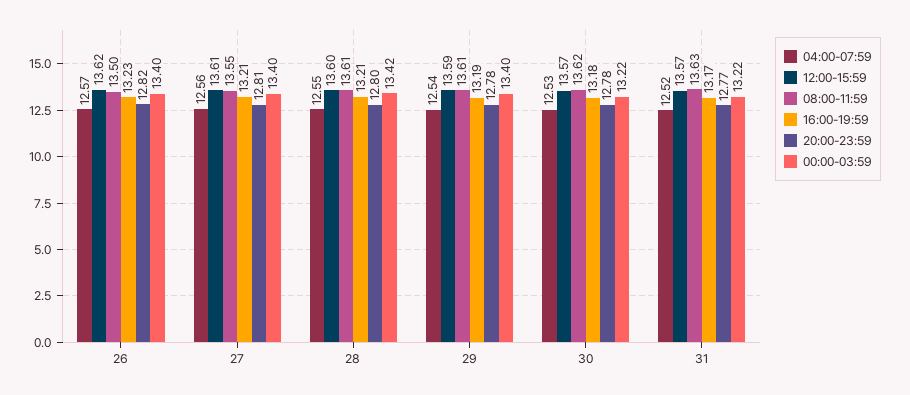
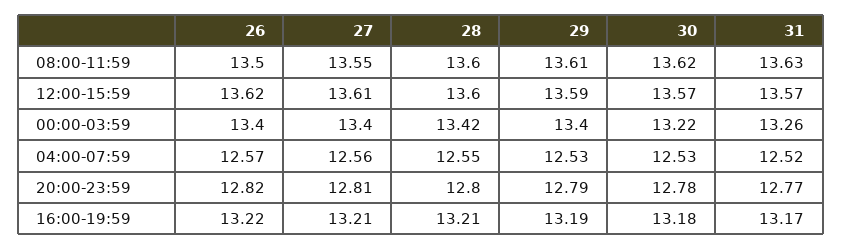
16:00-19:59, 26: 13.23 -> 13.22
08:00-11:59, 28: 13.61 -> 13.6
04:00-07:59, 29: 12.54 -> 12.53
20:00-23:59, 29: 12.78 -> 12.79
00:00-03:59, 31: 13.22 -> 13.26

